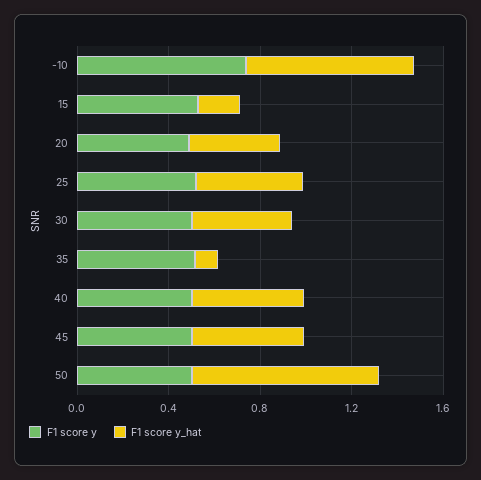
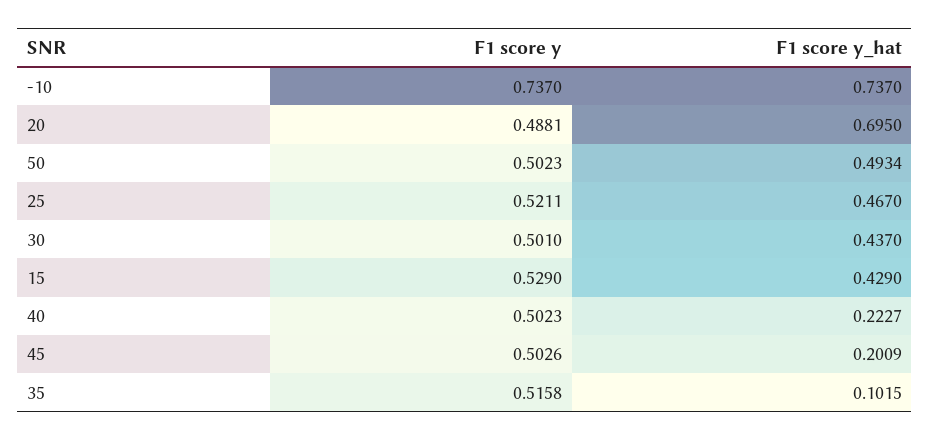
F1 score y_hat, 15: 0.2 -> 0.429
F1 score y_hat, 20: 0.4 -> 0.695
F1 score y_hat, 40: 0.5 -> 0.2227
F1 score y_hat, 45: 0.5 -> 0.2009
F1 score y_hat, 50: 0.8 -> 0.4934

